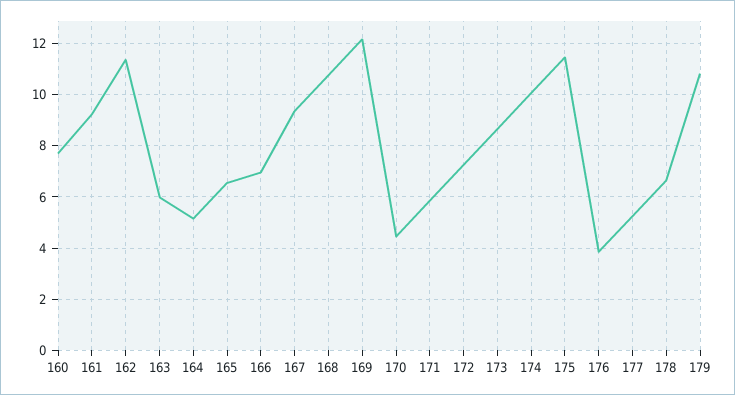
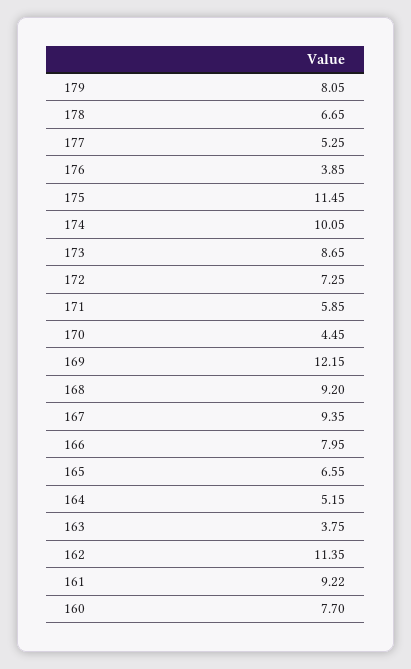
163: 6 -> 3.75
166: 7 -> 7.95
168: 10.75 -> 9.2
179: 10.75 -> 8.05

